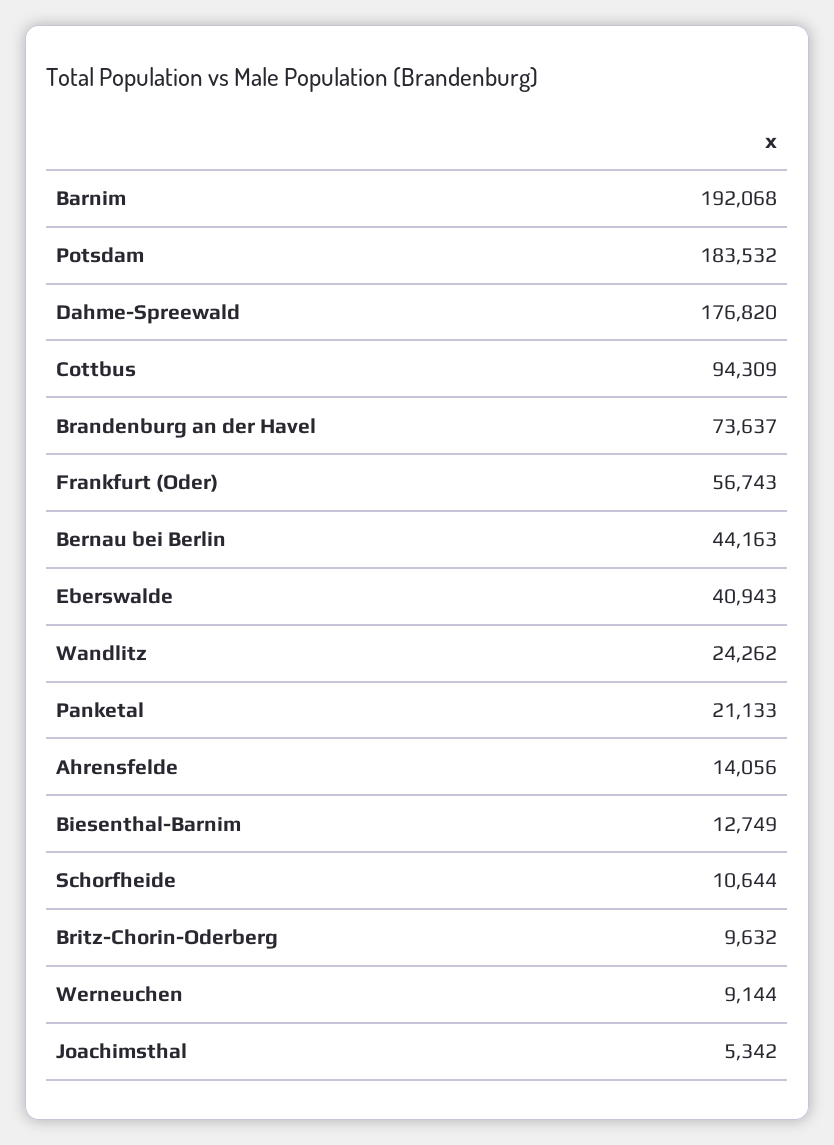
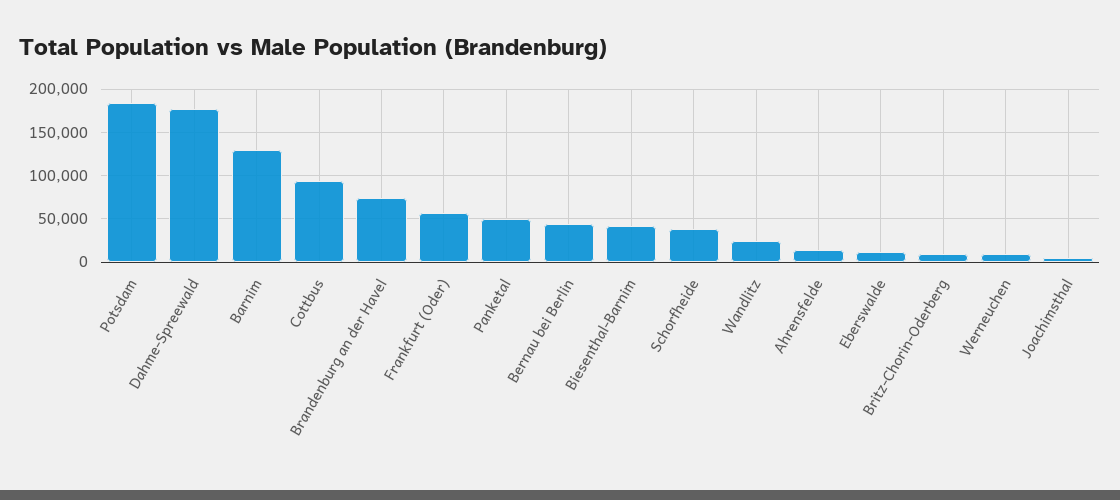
Barnim: 192068 -> 130000
Eberswalde: 40943 -> 10000
Panketal: 21133 -> 50000
Biesenthal-Barnim: 12749 -> 40000
Schorfheide: 10644 -> 40000

